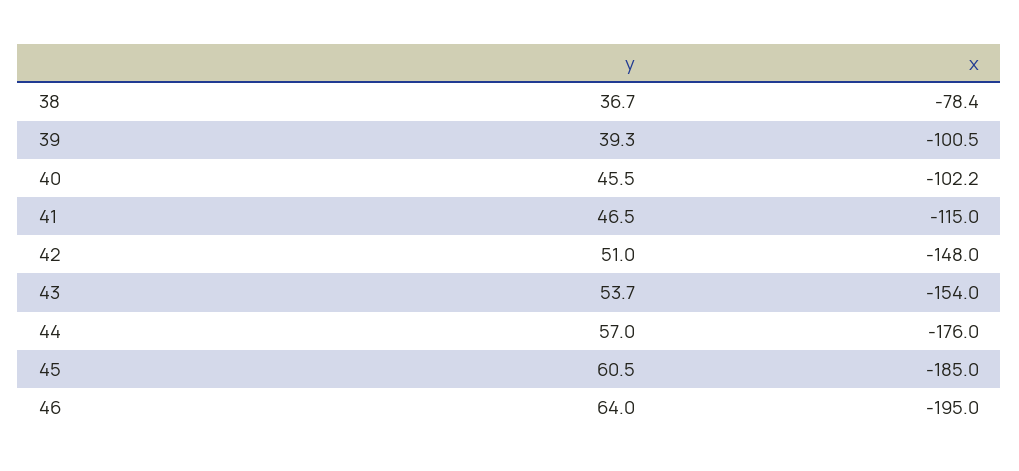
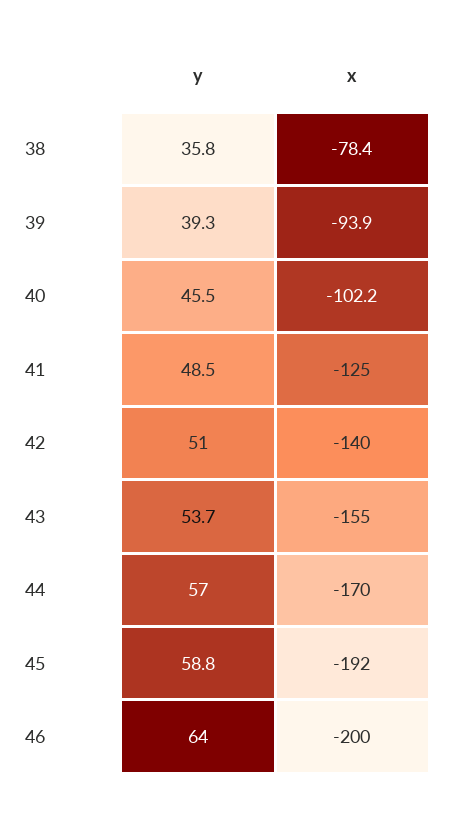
y, 38: 36.7 -> 35.8
x, 39: -100.5 -> -93.9
y, 41: 46.5 -> 48.5
x, 41: -115 -> -125
x, 42: -148 -> -140
x, 43: -154 -> -155
x, 44: -176 -> -170
y, 45: 60.5 -> 58.8
x, 45: -185 -> -192
x, 46: -195 -> -200

